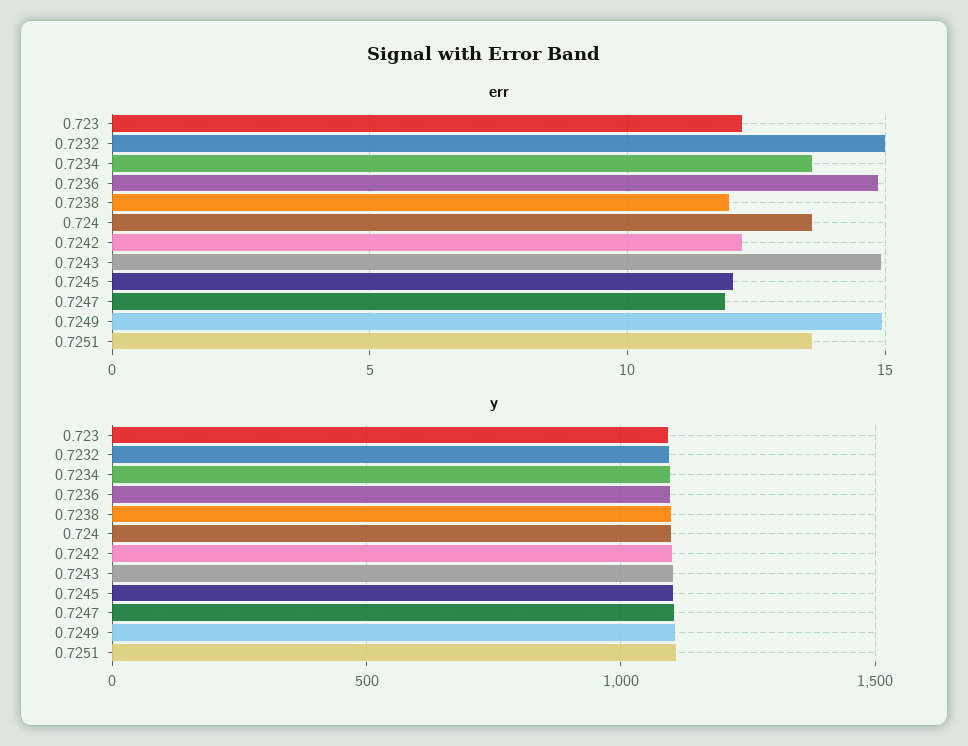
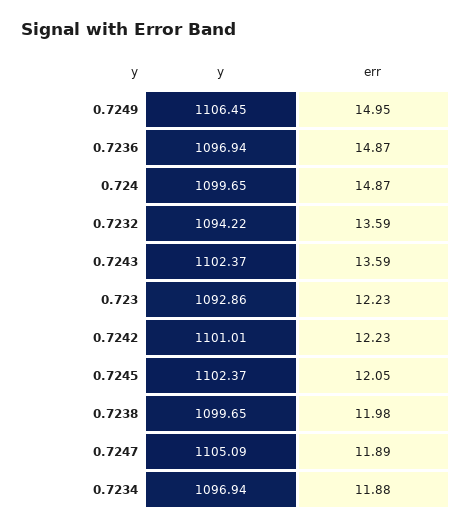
err, 0.7232: 15 -> 13.59
err, 0.7234: 13.5 -> 11.88
err, 0.724: 13.5 -> 14.87
err, 0.7243: 15 -> 13.59
err, 0.7251: 13.5 -> none
y, 0.7251: 1100 -> none

